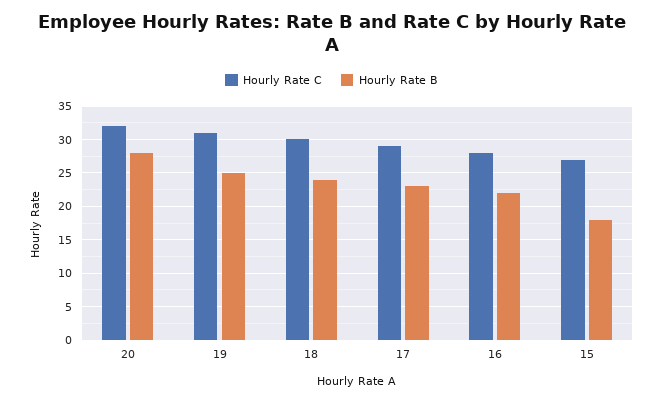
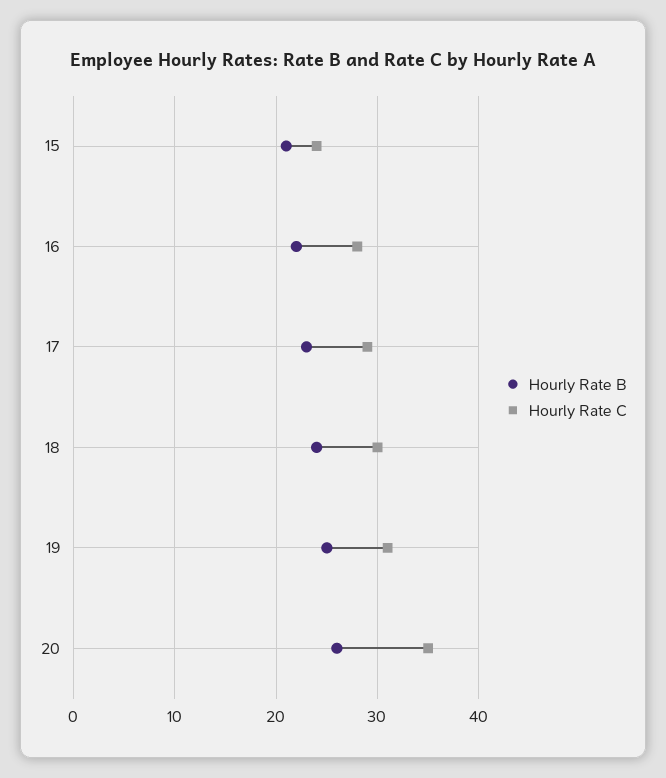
Hourly Rate C, 20: 32 -> 35
Hourly Rate B, 20: 28 -> 26
Hourly Rate C, 15: 27 -> 24
Hourly Rate B, 15: 18 -> 21

